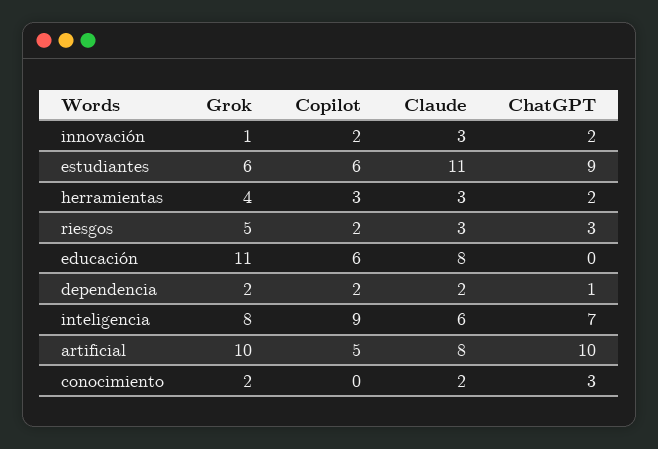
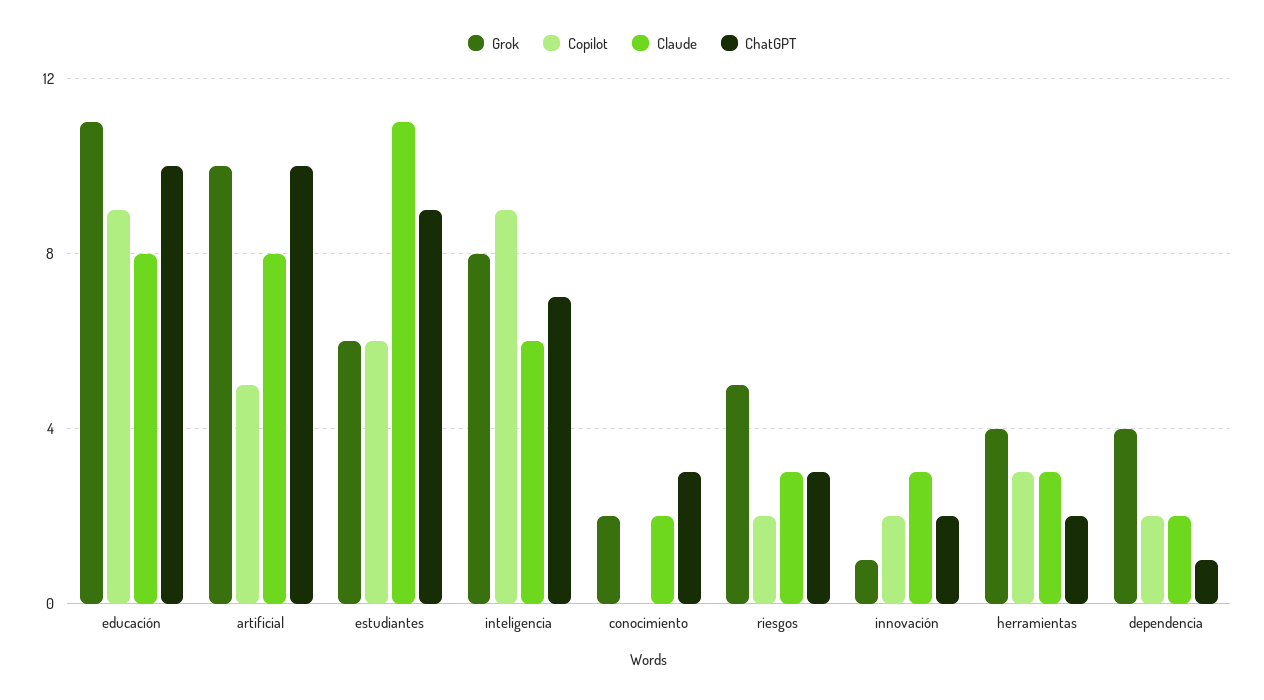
Copilot, educación: 6 -> 9
ChatGPT, educación: 0 -> 10
Grok, dependencia: 2 -> 4

